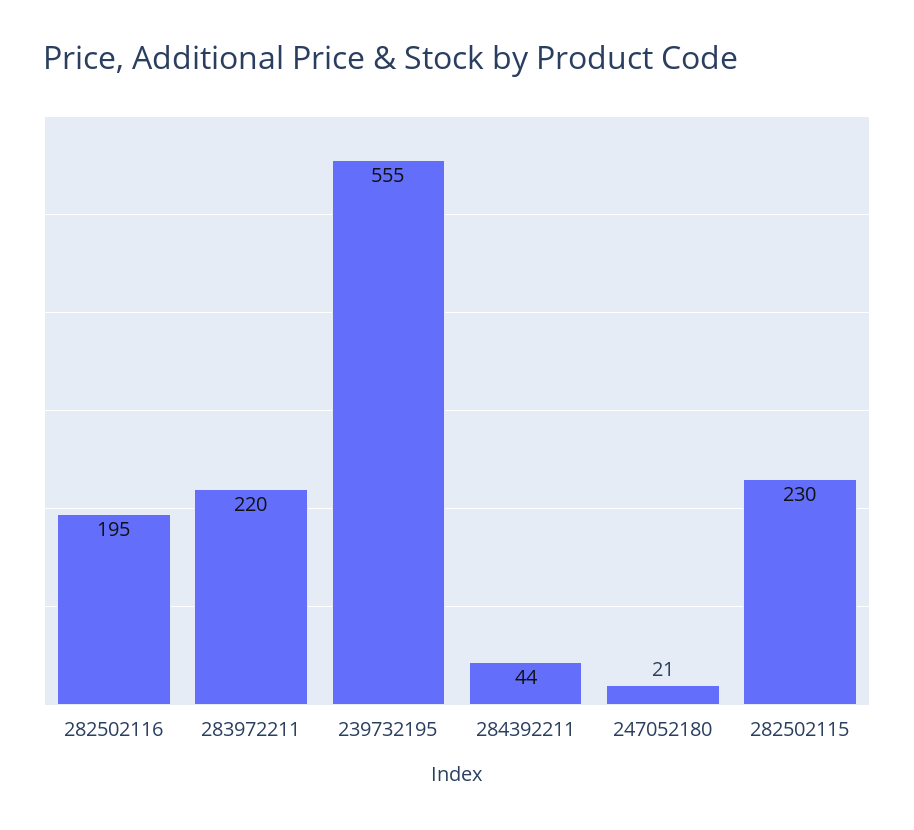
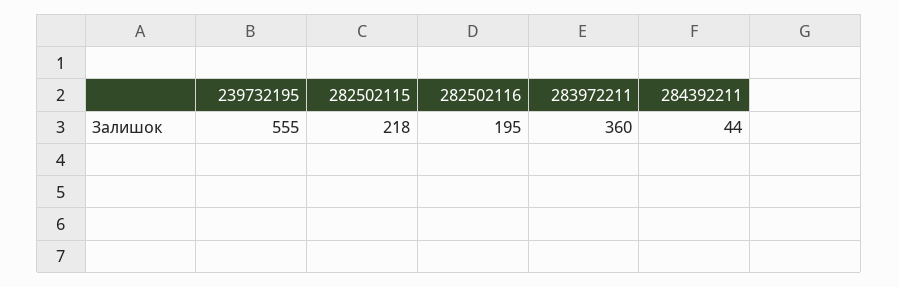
283972211: 220 -> 360
247052180: 21 -> none
282502115: 230 -> 218

